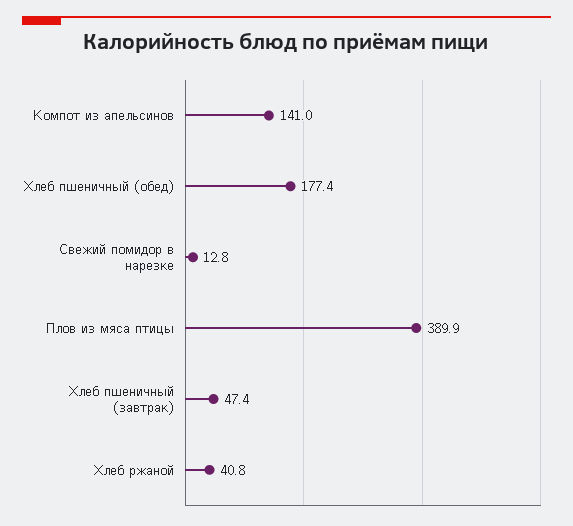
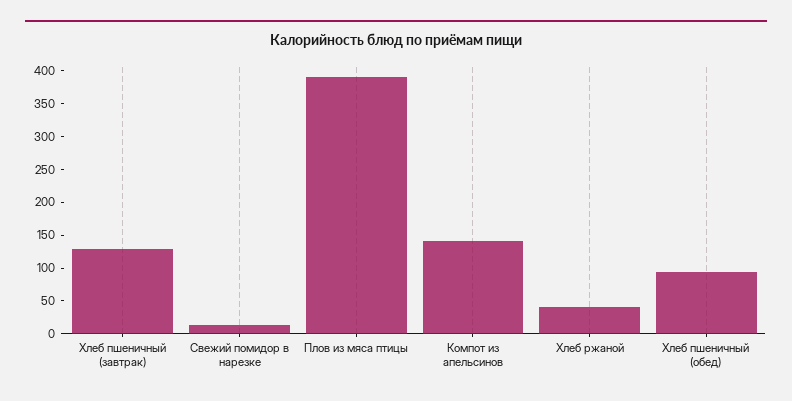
Хлеб пшеничный (обед): 177.4 -> 100
Хлеб пшеничный (завтрак): 47.4 -> 125

